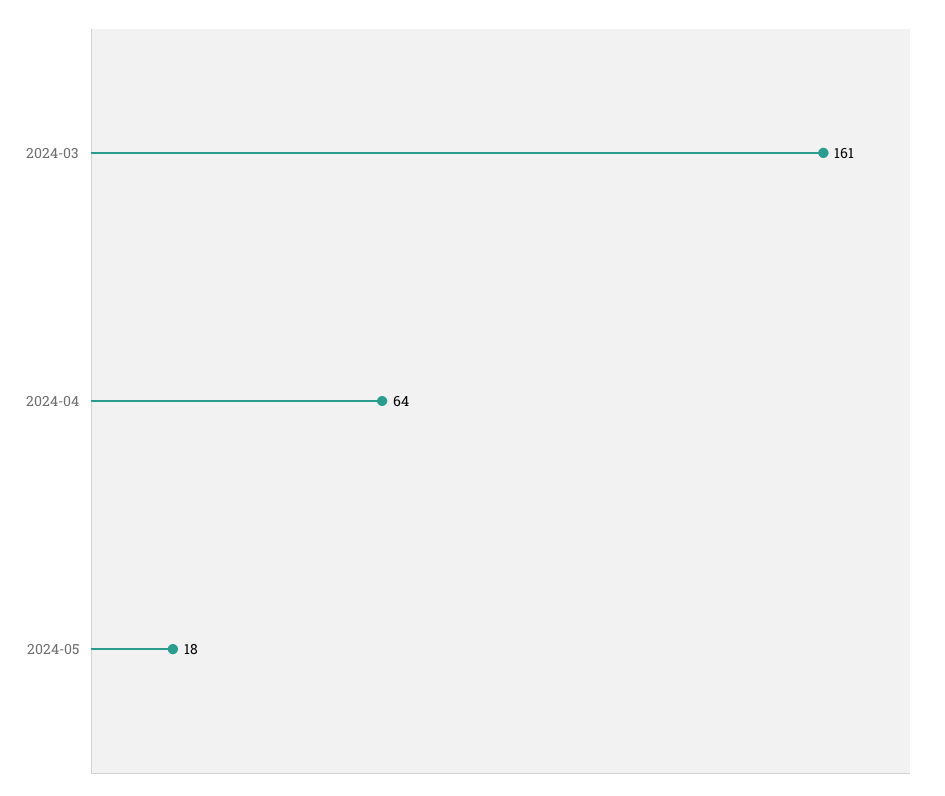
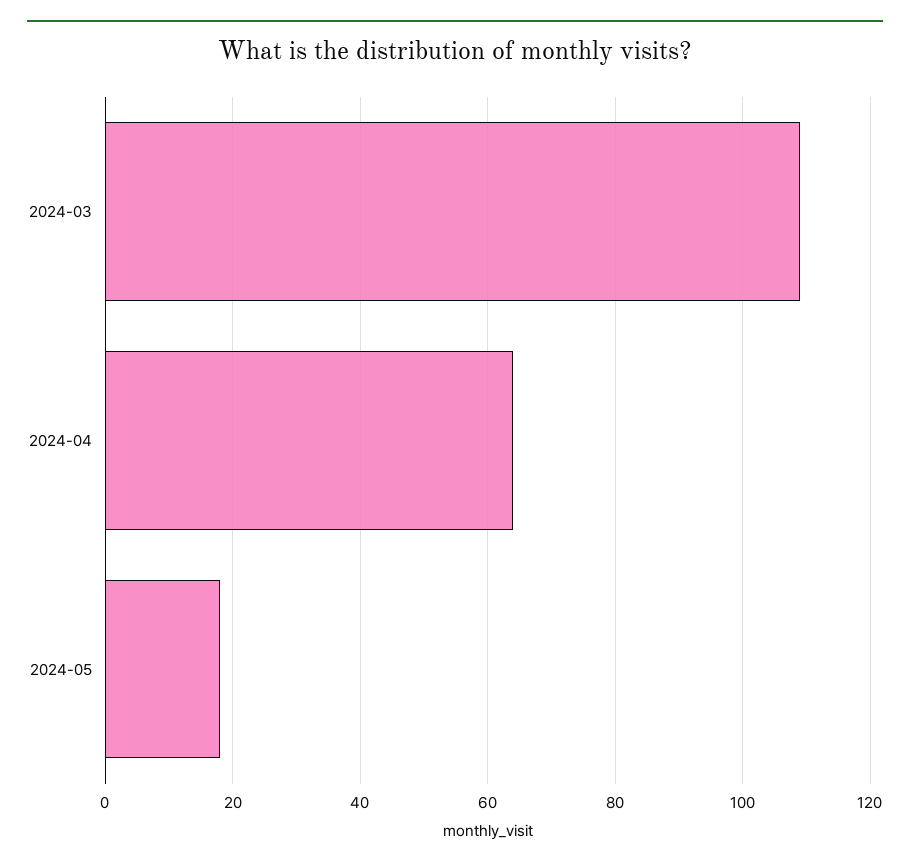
2024-03: 161 -> 110

